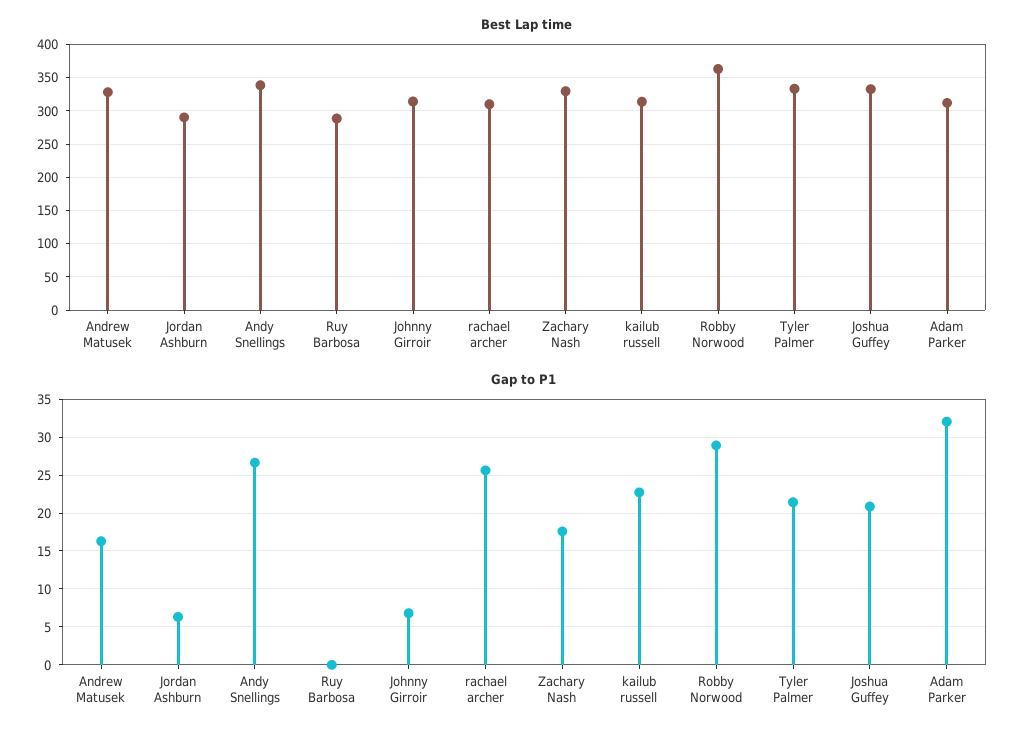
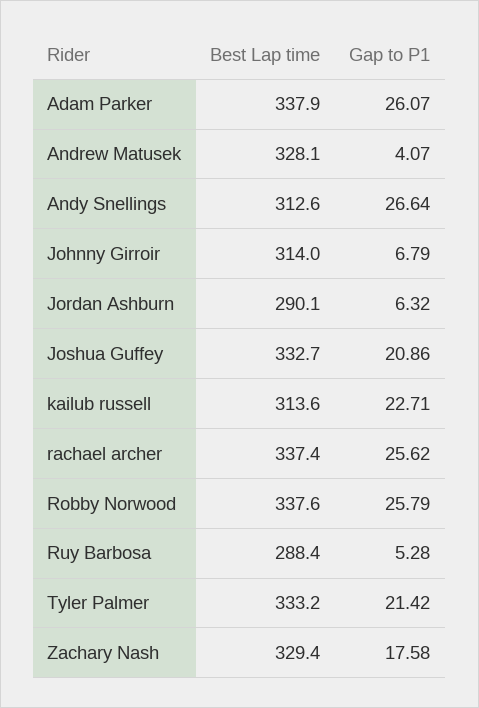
Best Lap time, Andy Snellings: 340 -> 312.6
Best Lap time, rachael archer: 310 -> 337.4
Best Lap time, Robby Norwood: 360 -> 337.6
Best Lap time, Adam Parker: 310 -> 337.9
Gap to P1, Andrew Matusek: 16 -> 4.07
Gap to P1, Ruy Barbosa: 0 -> 5.28
Gap to P1, Robby Norwood: 29 -> 25.79
Gap to P1, Adam Parker: 32 -> 26.07

